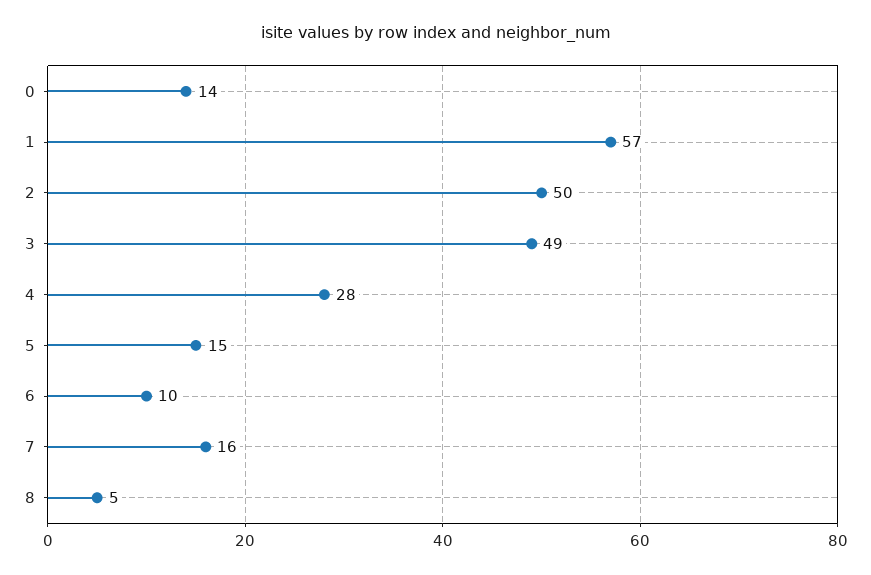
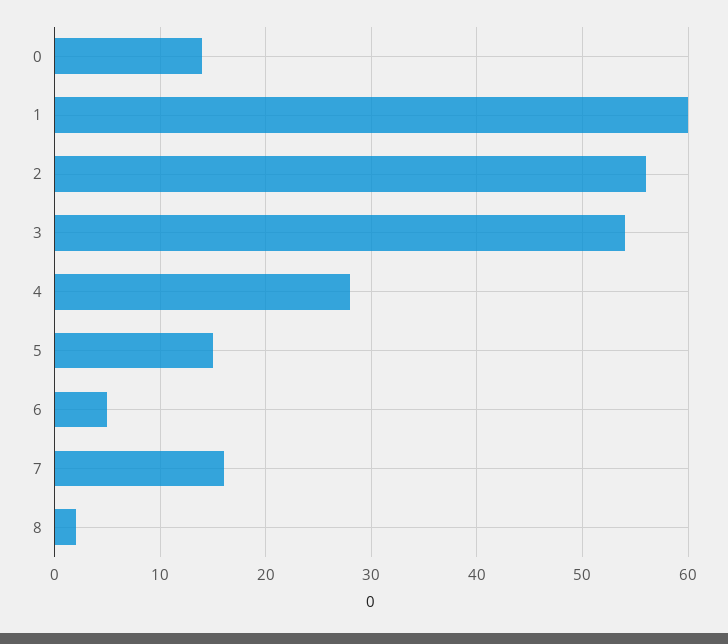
1: 57 -> 60
2: 50 -> 56
3: 49 -> 54
6: 10 -> 5
8: 5 -> 2

